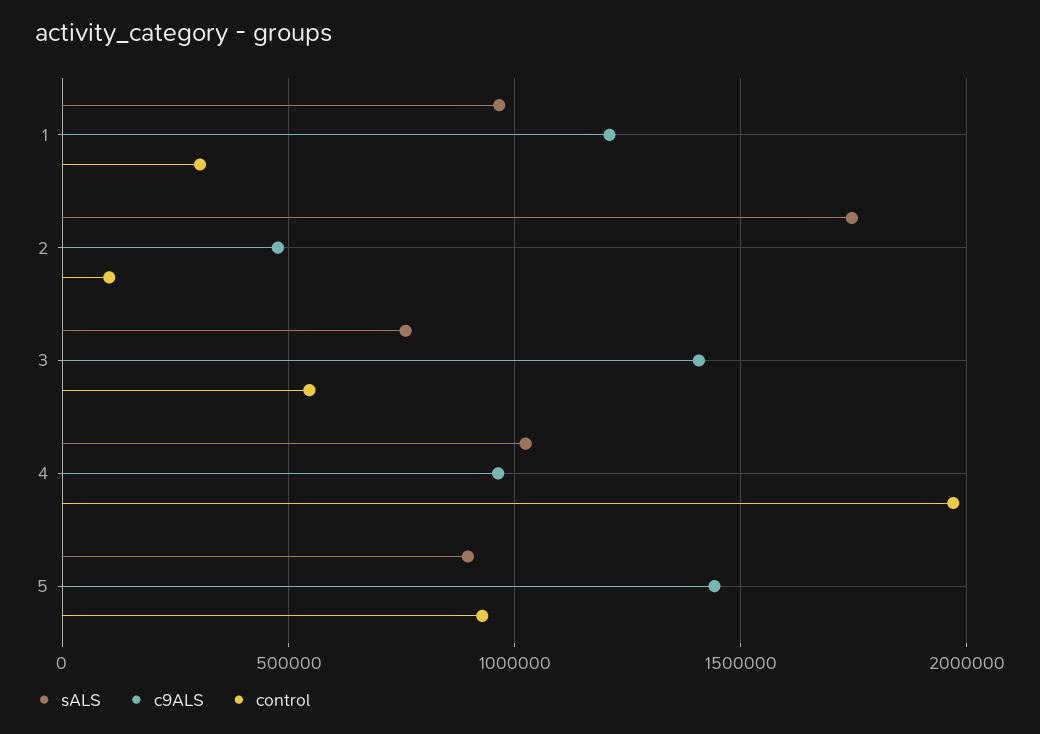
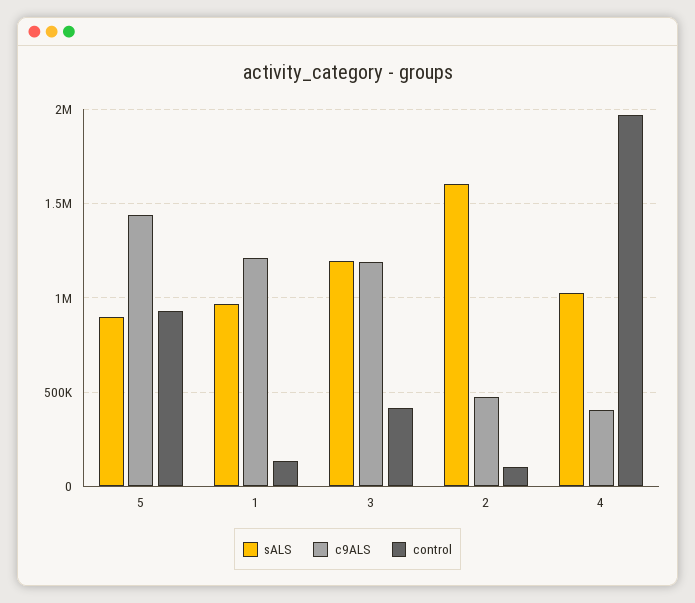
control, 1: 300000 -> 150000
sALS, 2: 1750000 -> 1600000
sALS, 3: 750000 -> 1200000
c9ALS, 3: 1400000 -> 1200000
control, 3: 550000 -> 400000
c9ALS, 4: 950000 -> 400000

